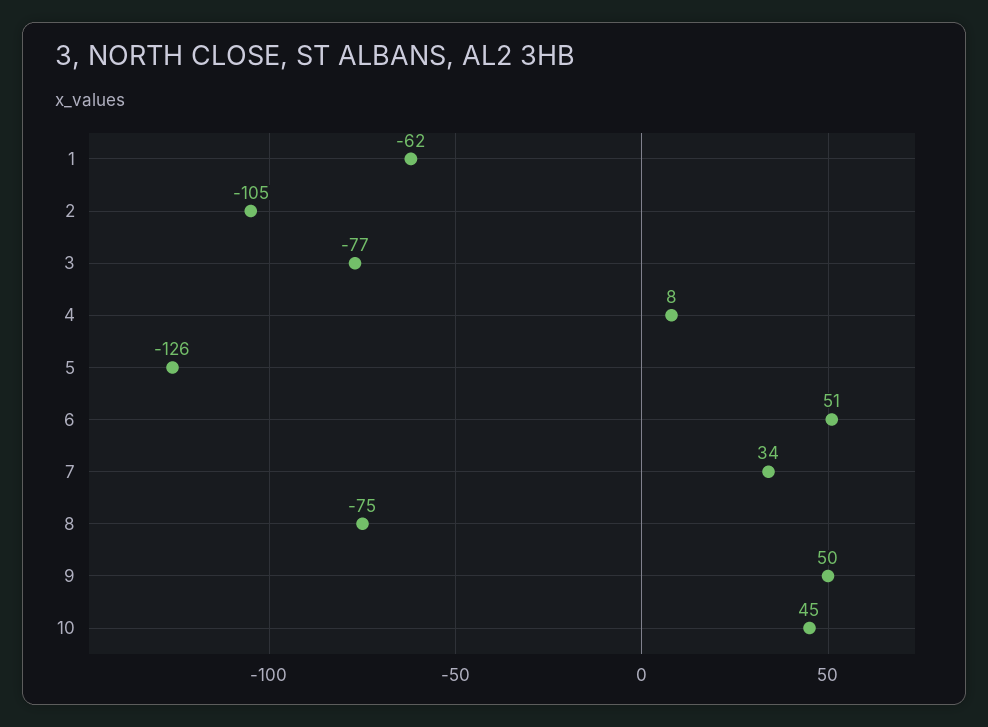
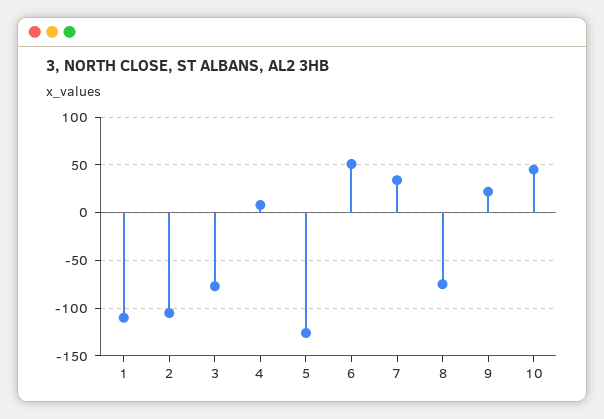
1: -62 -> -110
9: 50 -> 20

